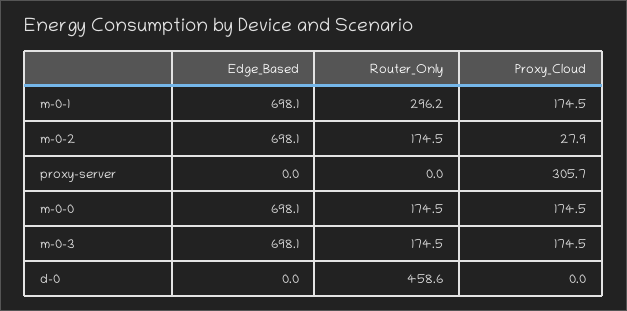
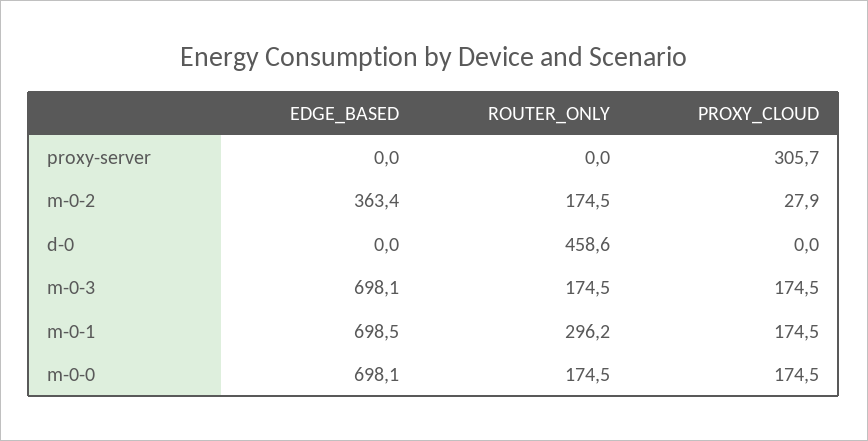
Edge_Based, m-0-1: 698.1 -> 698.5
Edge_Based, m-0-2: 698.1 -> 363.4

